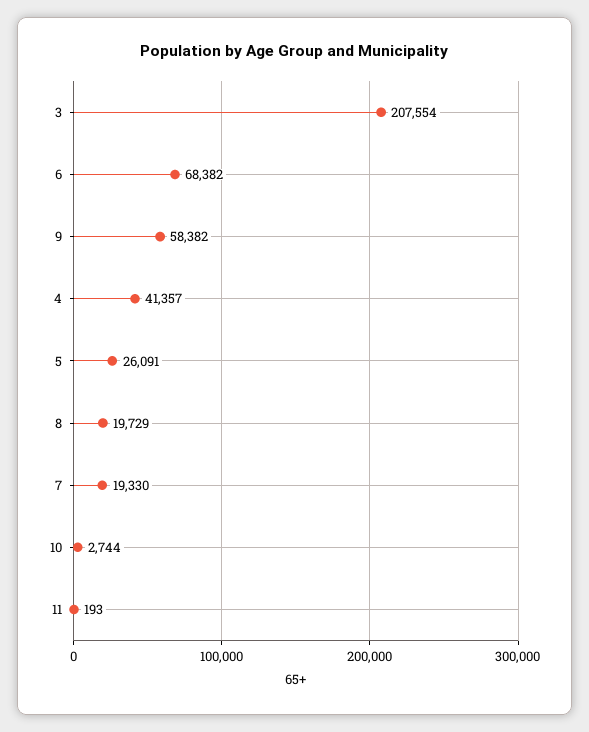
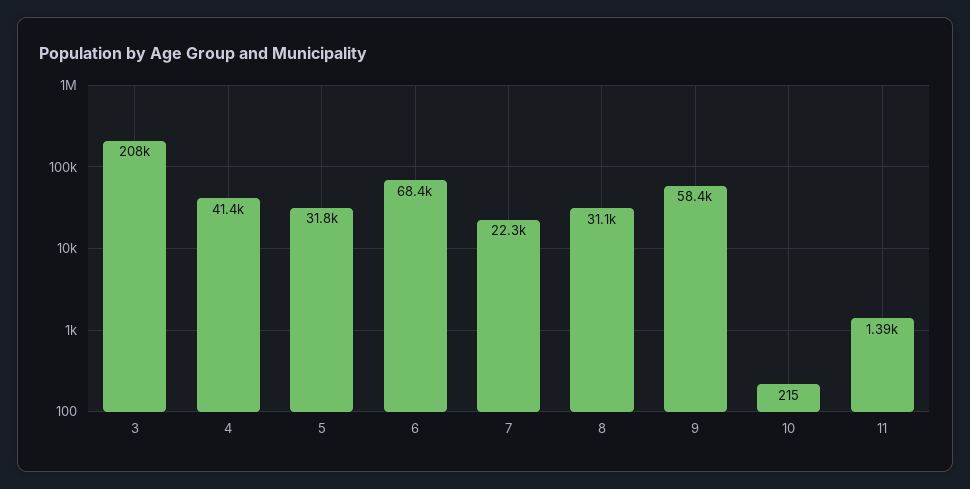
5: 26091 -> 31800
8: 19729 -> 31100
7: 19330 -> 22300
10: 2744 -> 215
11: 193 -> 1390

